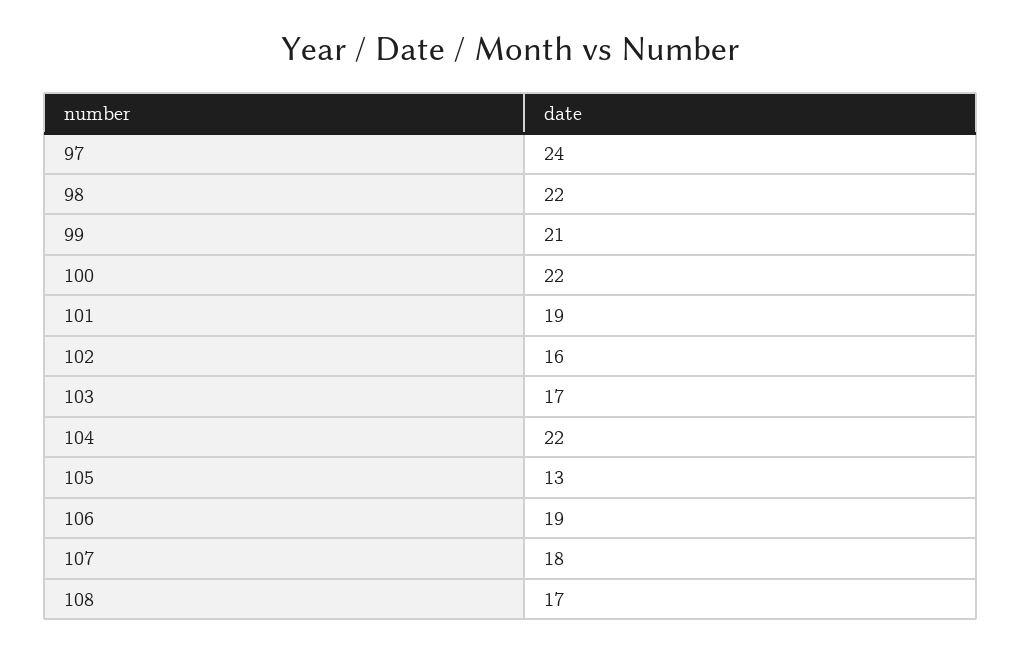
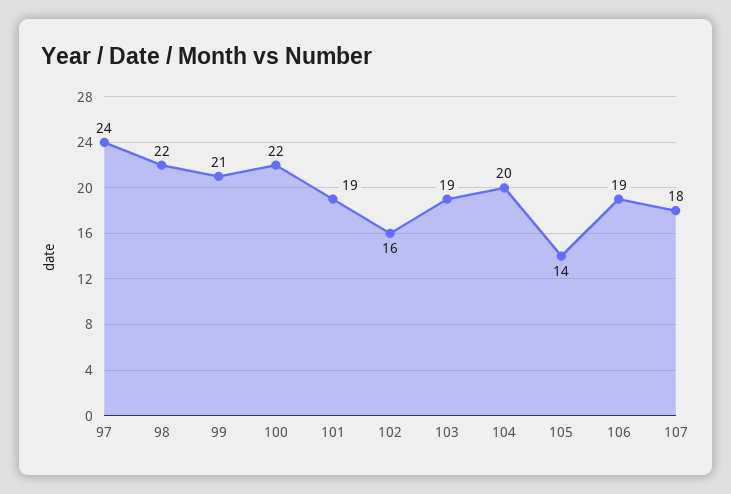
103: 17 -> 19
104: 22 -> 20
105: 13 -> 14
108: 17 -> none

